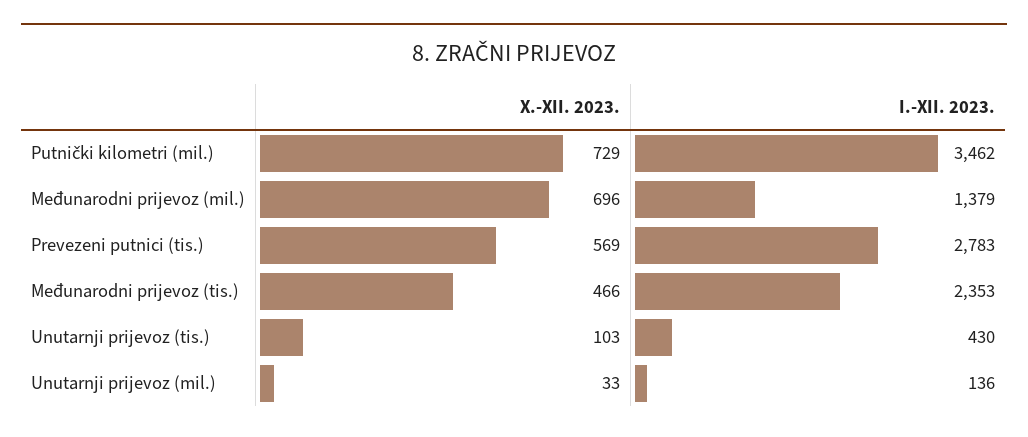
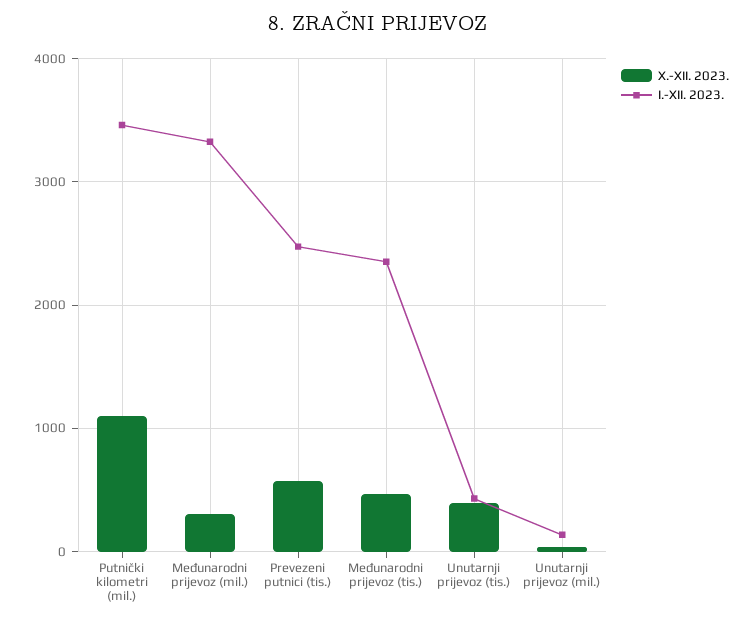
X.-XII. 2023., Putnički kilometri (mil.): 729 -> 1100
X.-XII. 2023., Međunarodni prijevoz (mil.): 696 -> 300
I.-XII. 2023., Međunarodni prijevoz (mil.): 1379 -> 3300
I.-XII. 2023., Prevezeni putnici (tis.): 2783 -> 2500
X.-XII. 2023., Unutarnji prijevoz (tis.): 103 -> 400

